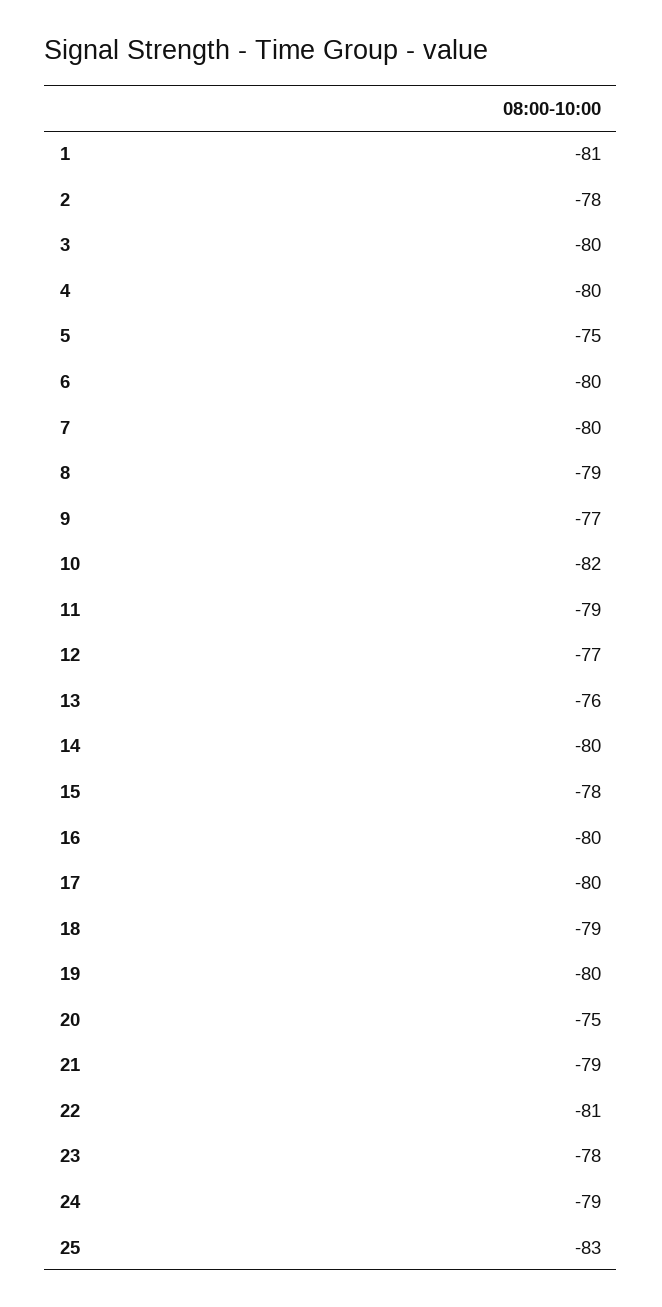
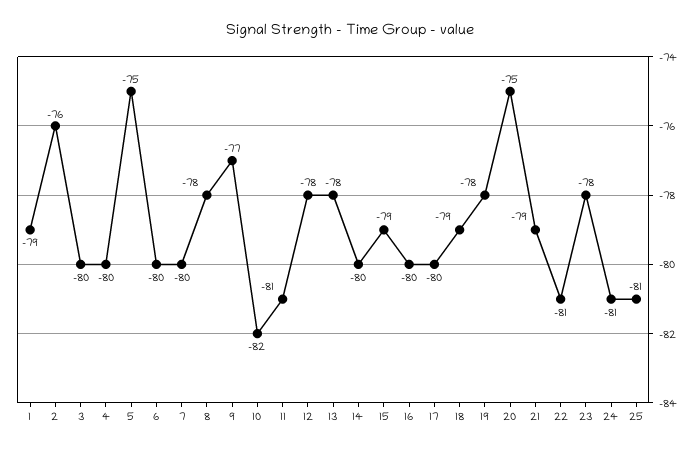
1: -81 -> -79
2: -78 -> -76
8: -79 -> -78
11: -79 -> -81
12: -77 -> -78
13: -76 -> -78
15: -78 -> -79
19: -80 -> -78
24: -79 -> -81
25: -83 -> -81

